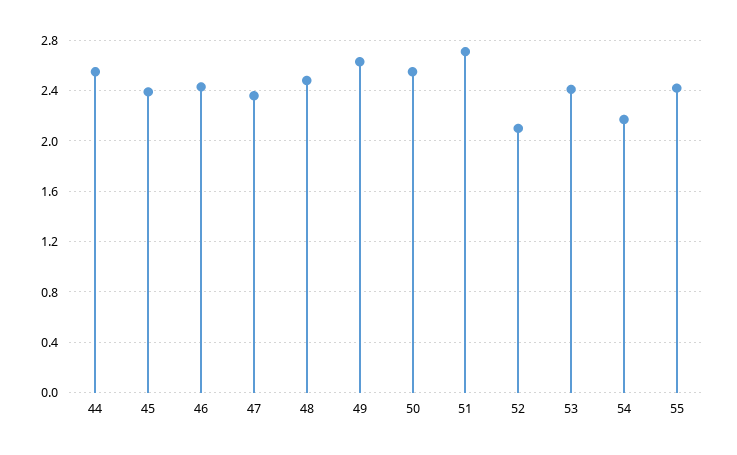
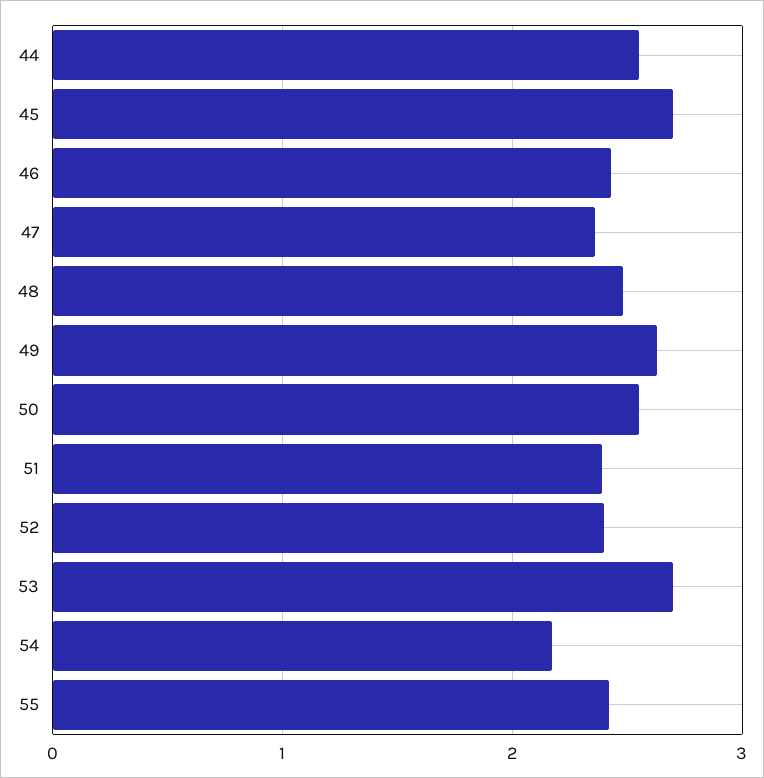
45: 2.4 -> 2.7
51: 2.7 -> 2.4
52: 2.1 -> 2.4
53: 2.4 -> 2.7

